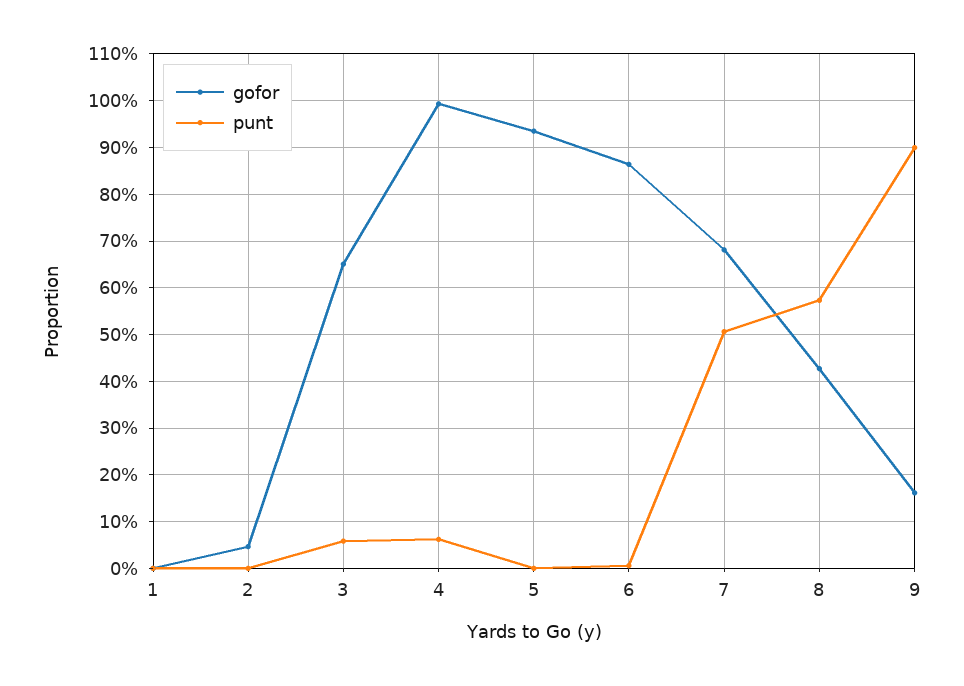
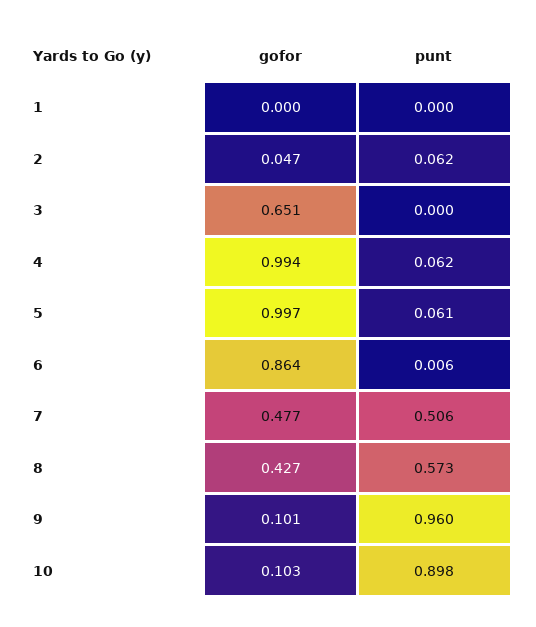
punt, 2: 0 -> 0.062
punt, 3: 0.06 -> 0
gofor, 5: 0.94 -> 0.997
punt, 5: 0 -> 0.061
gofor, 7: 0.68 -> 0.477
gofor, 9: 0.16 -> 0.101
punt, 9: 0.9 -> 0.96
gofor, 10: none -> 0.103
punt, 10: none -> 0.898

